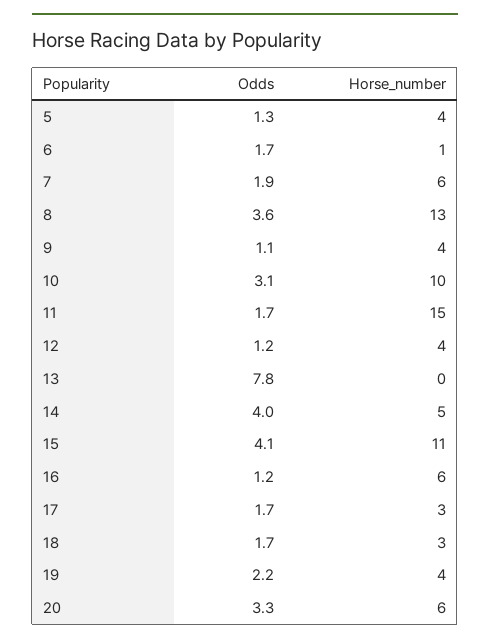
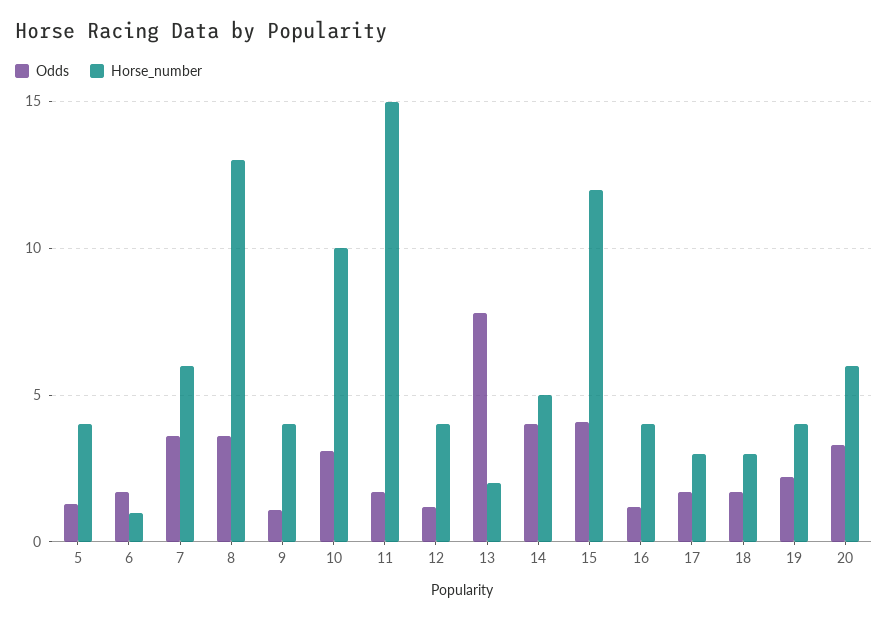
Odds, 7: 1.9 -> 3.5
Horse_number, 13: 0 -> 2
Horse_number, 15: 11 -> 12
Horse_number, 16: 6 -> 4

